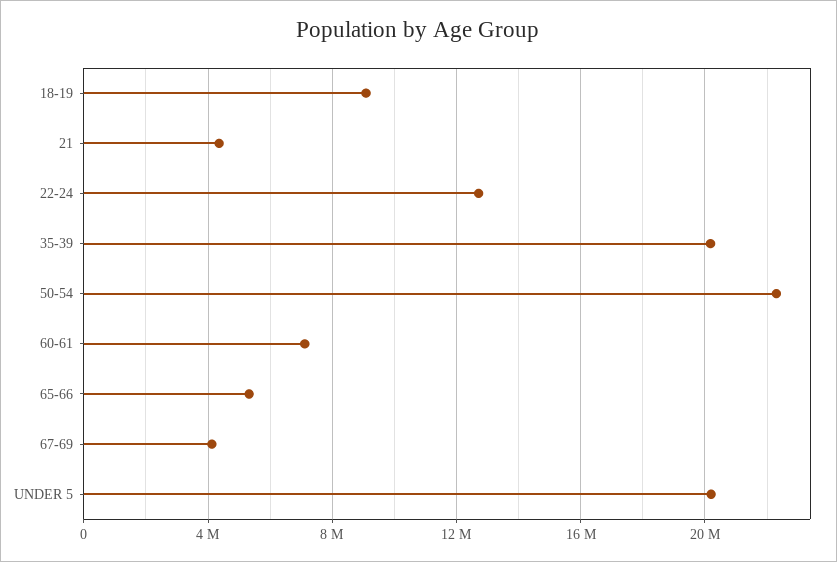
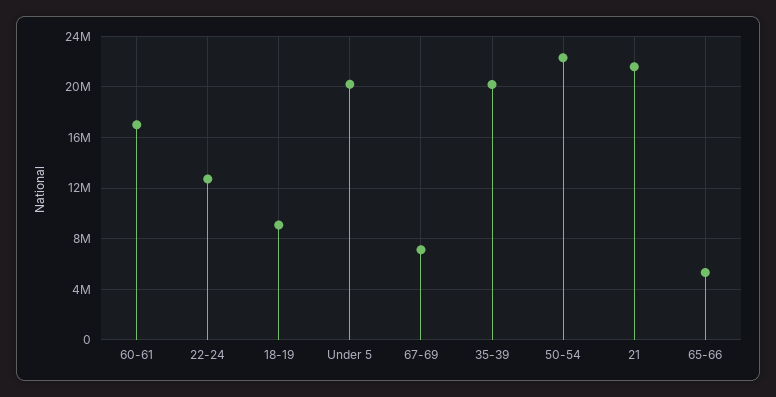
21: 4500000 -> 21500000
60-61: 7000000 -> 17000000
67-69: 4000000 -> 7000000

